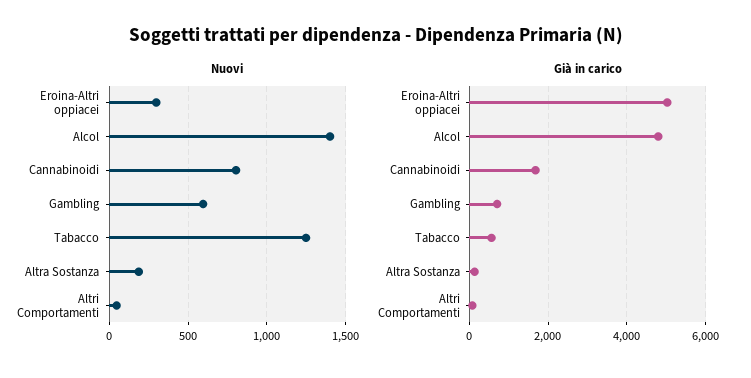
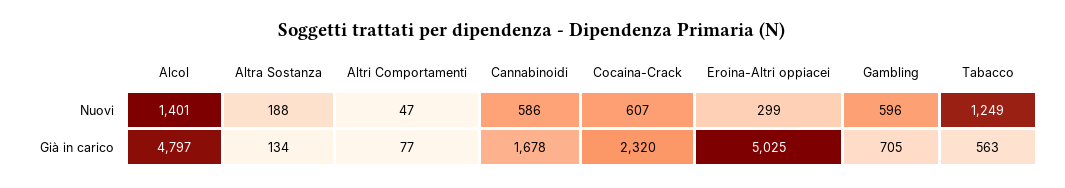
Nuovi, Cannabinoidi: 800 -> 586
Nuovi, Cocaina-Crack: none -> 607
Già in carico, Cocaina-Crack: none -> 2320

